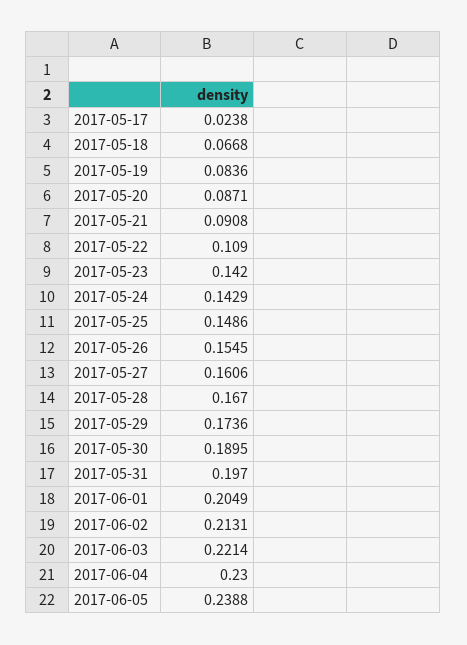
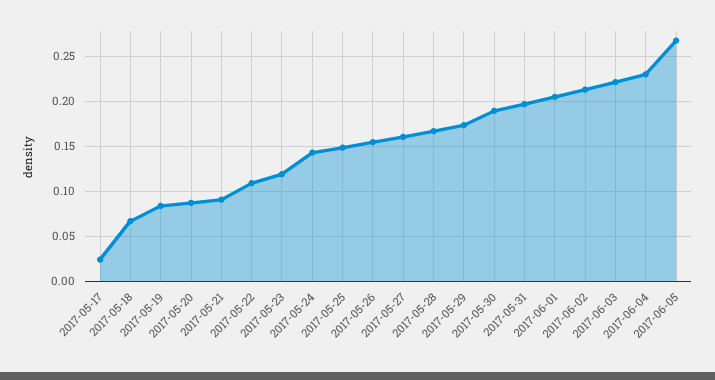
2017-05-23: 0.142 -> 0.12
2017-06-05: 0.2388 -> 0.27

